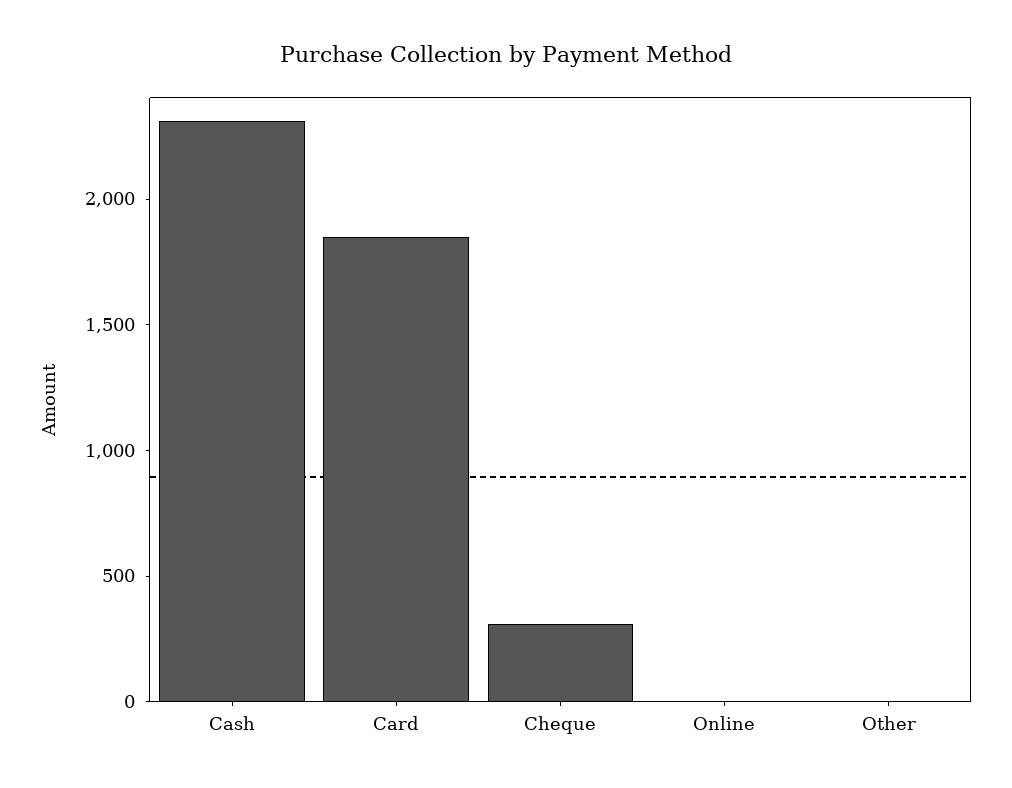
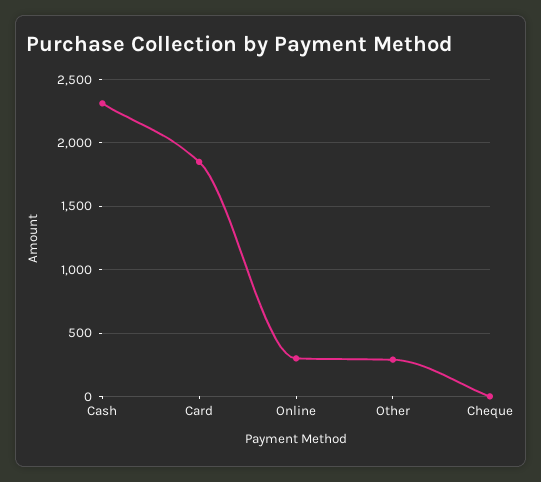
Cheque: 300 -> 0
Online: 0 -> 300
Other: 0 -> 300

